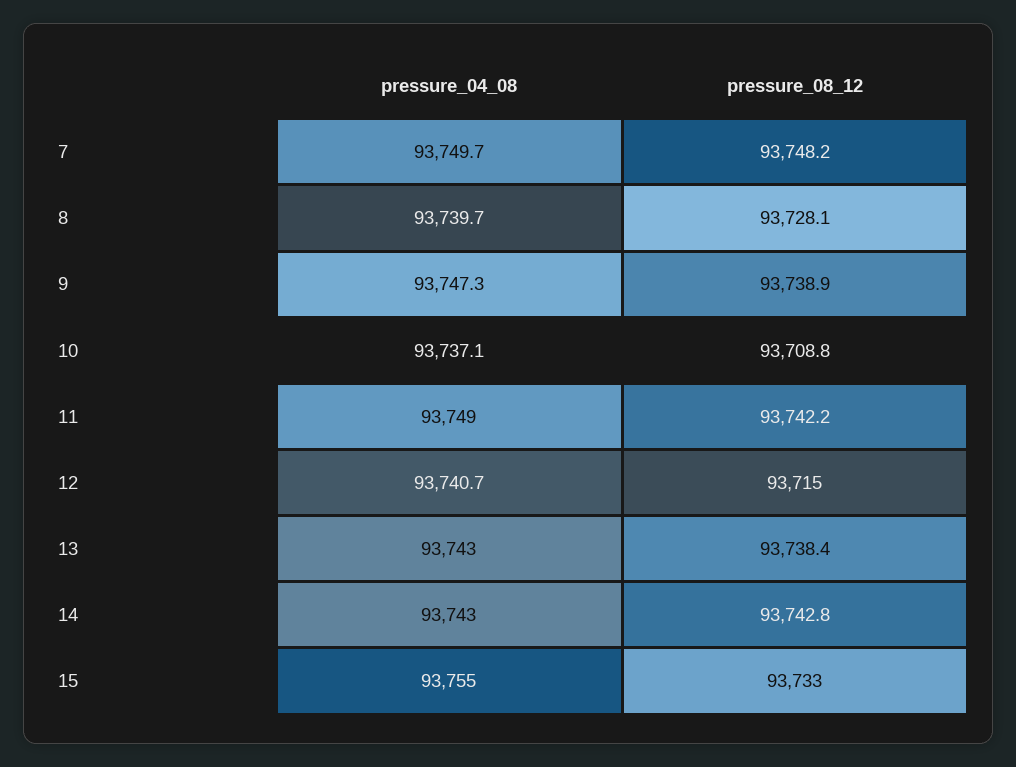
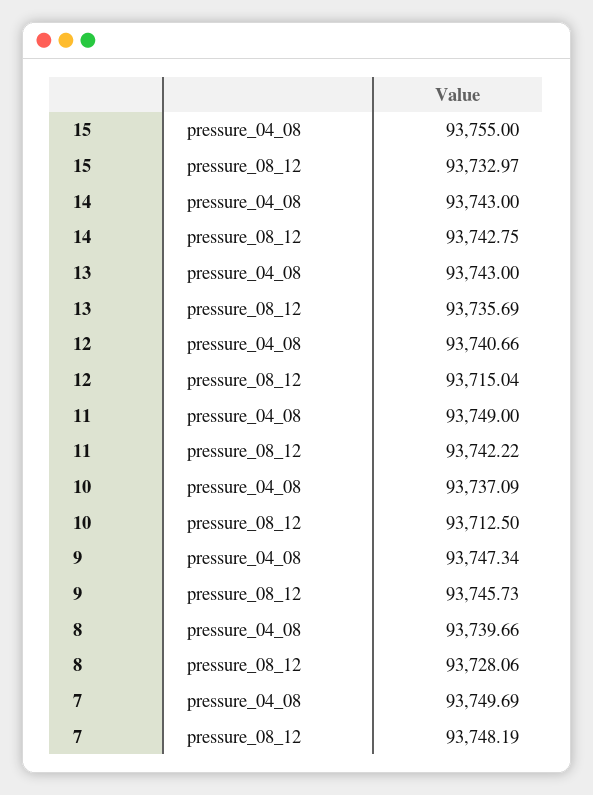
pressure_08_12, 9: 93738.9 -> 93745.73
pressure_08_12, 10: 93708.8 -> 93712.5
pressure_08_12, 13: 93738.4 -> 93735.69

